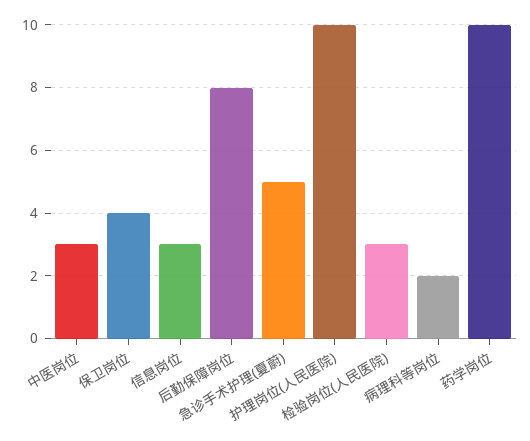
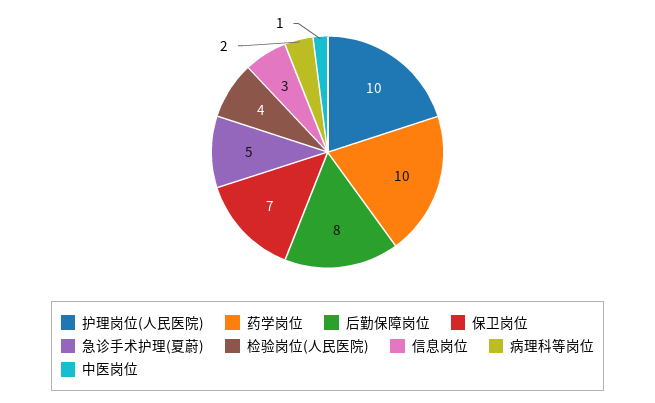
中医岗位: 3 -> 1
保卫岗位: 4 -> 7
检验岗位(人民医院): 3 -> 4

